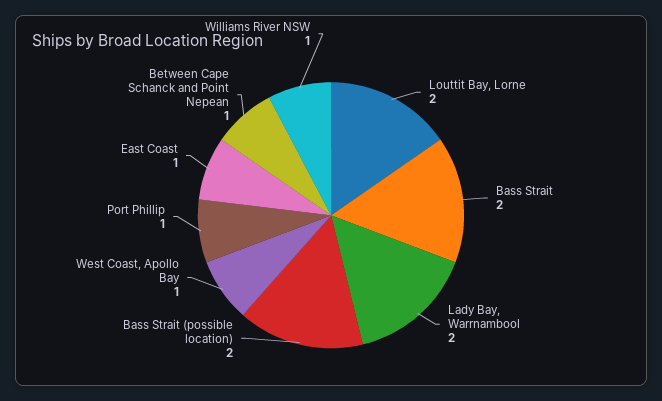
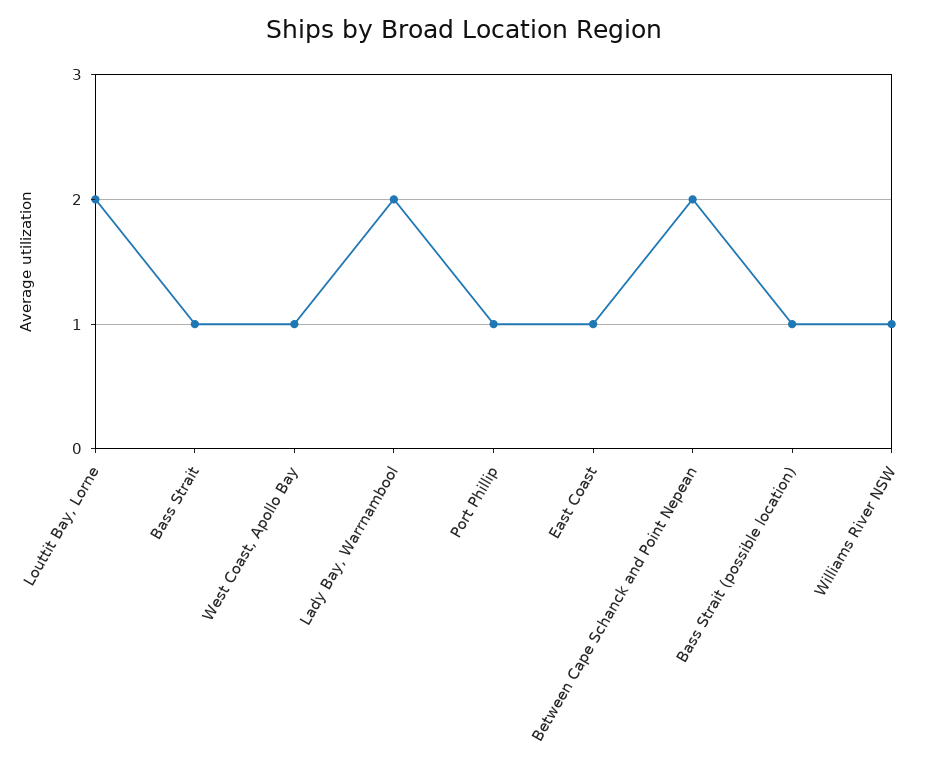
Bass Strait: 2 -> 1
Bass Strait (possible location): 2 -> 1
Between Cape Schanck and Point Nepean: 1 -> 2

